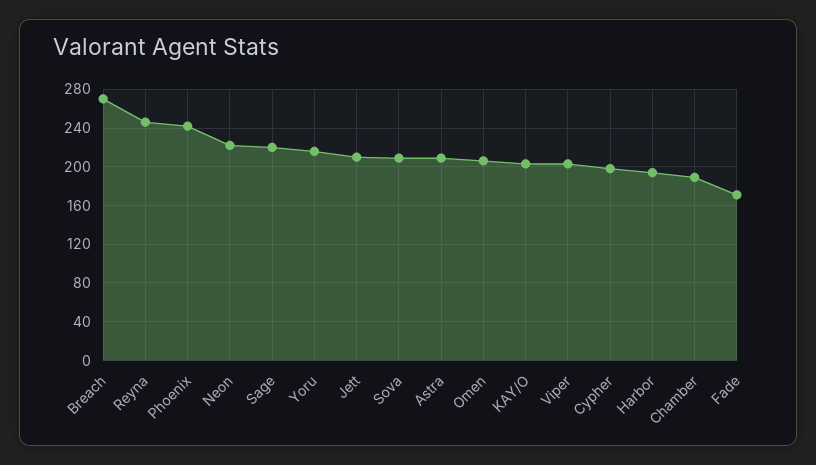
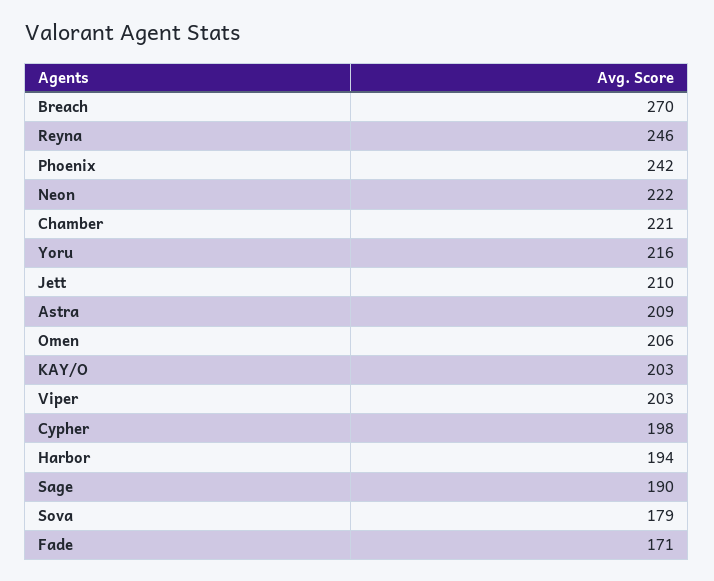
Sage: 220 -> 190
Sova: 210 -> 179
Chamber: 190 -> 221

